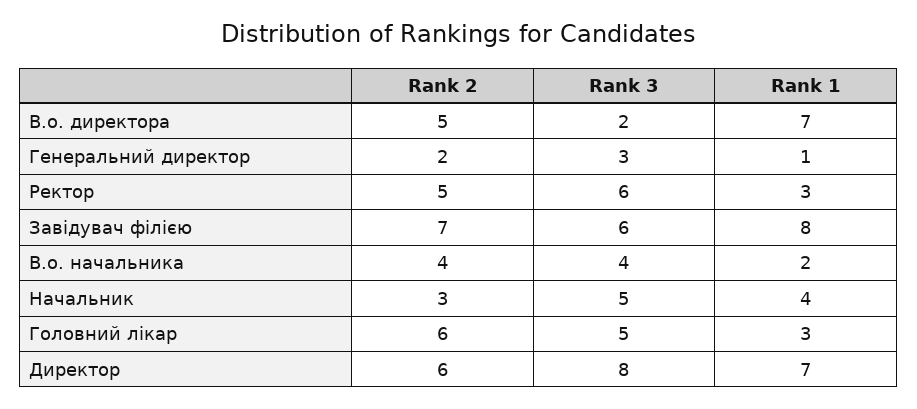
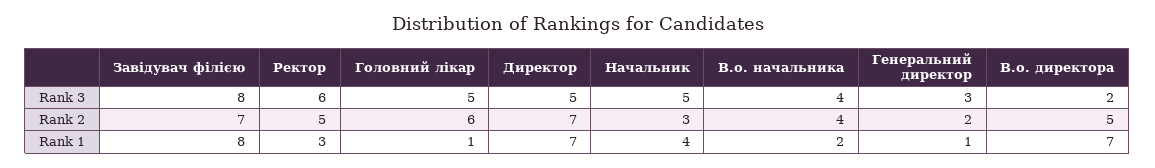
Rank 3, Завідувач філією: 6 -> 8
Rank 1, Головний лікар: 3 -> 1
Rank 2, Директор: 6 -> 7
Rank 3, Директор: 8 -> 5

